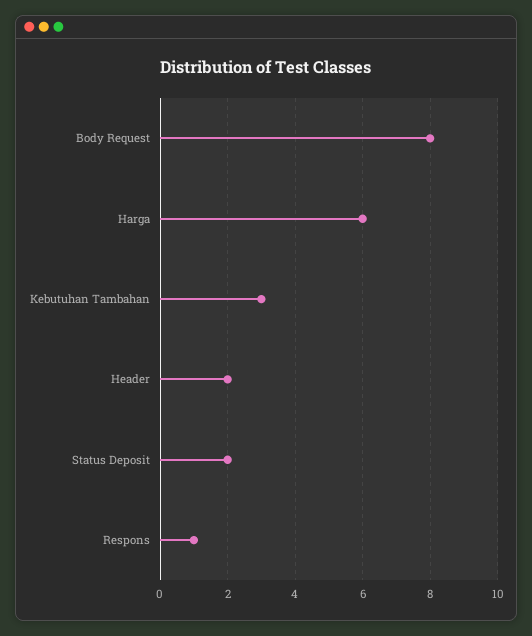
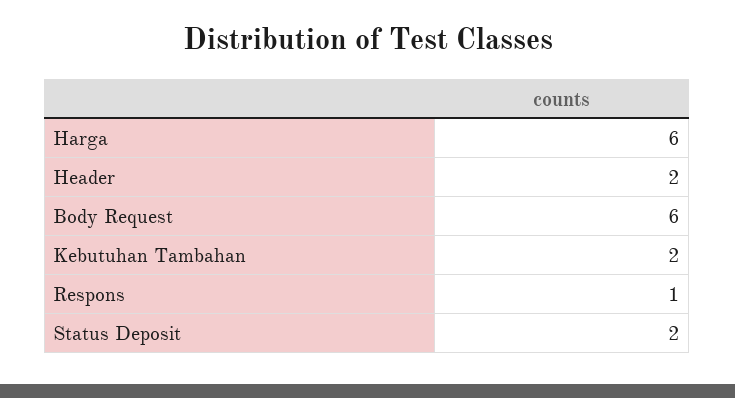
Body Request: 8 -> 6
Kebutuhan Tambahan: 3 -> 2

